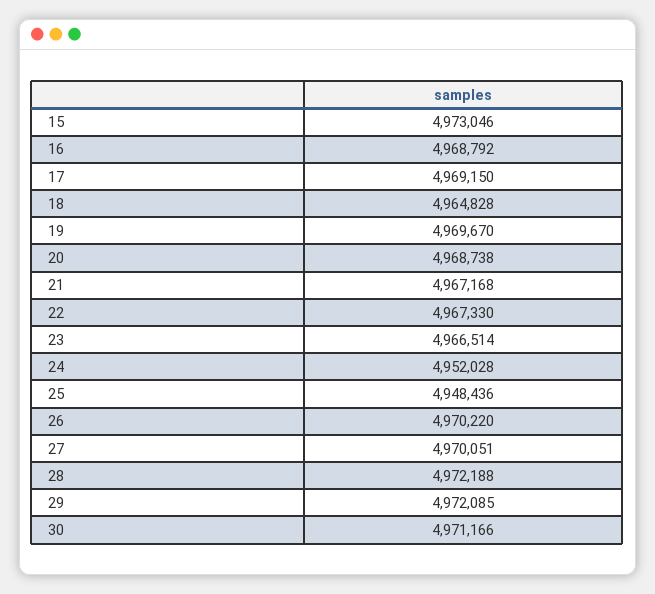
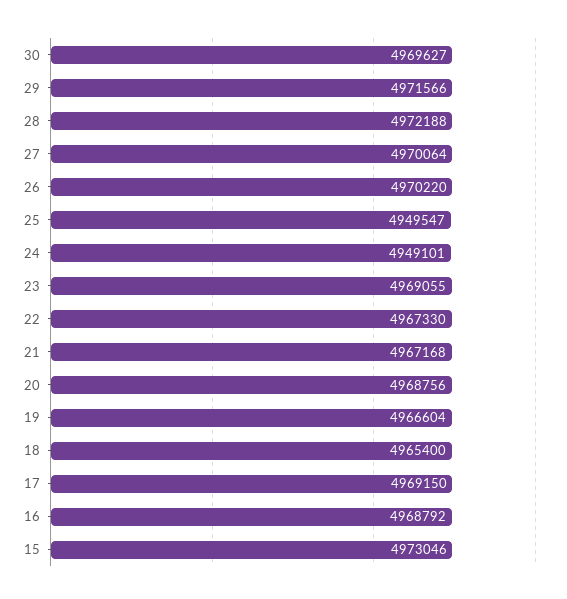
18: 4964828 -> 4965400
19: 4969670 -> 4966604
20: 4968738 -> 4968756
23: 4966514 -> 4969055
24: 4952028 -> 4949101
25: 4948436 -> 4949547
27: 4970051 -> 4970064
29: 4972085 -> 4971566
30: 4971166 -> 4969627

